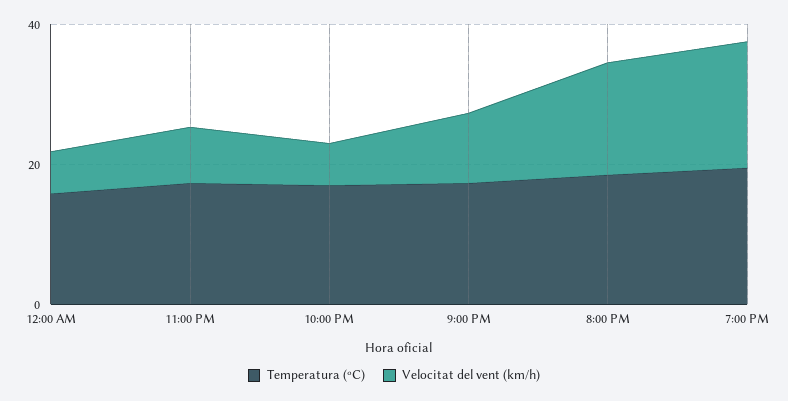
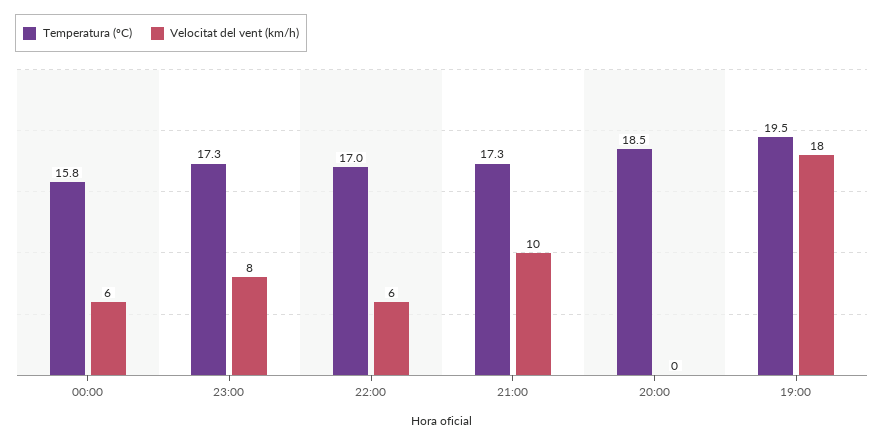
Velocitat del vent (km/h), 8:00 PM: 15 -> 0

